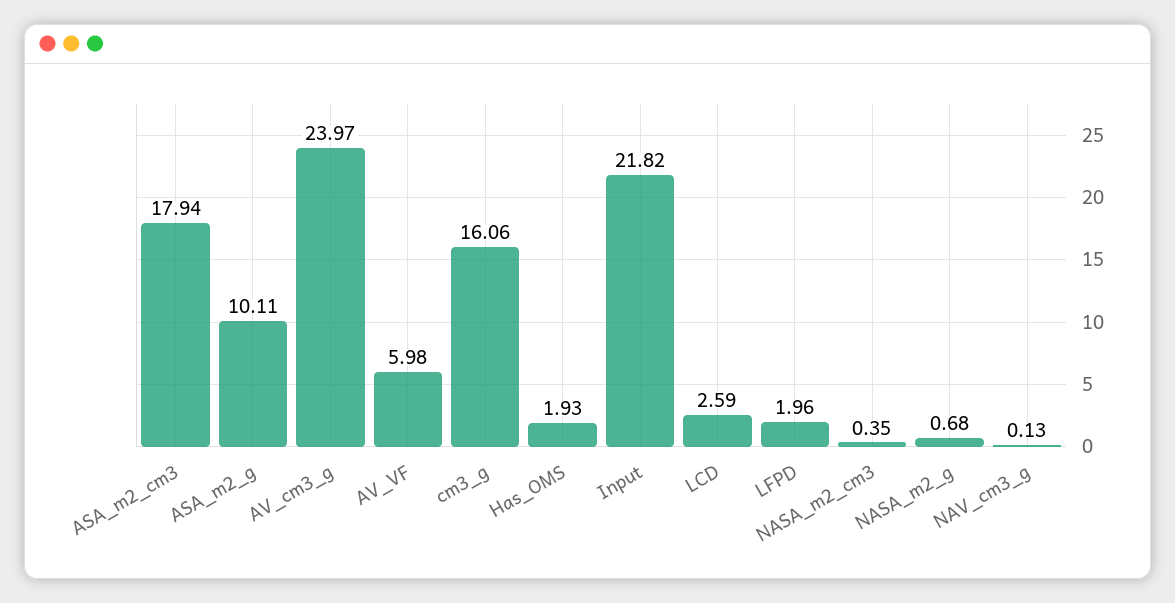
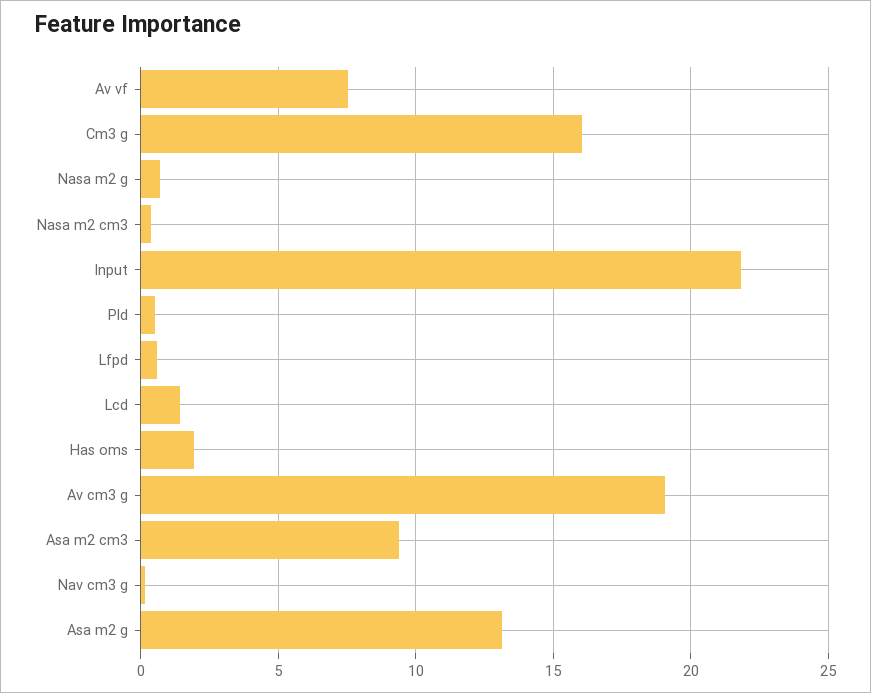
ASA_m2_cm3: 17.94 -> 9.5
ASA_m2_g: 10.11 -> 13
AV_cm3_g: 23.97 -> 19
AV_VF: 5.98 -> 7.5
LCD: 2.59 -> 1.5
LFPD: 1.96 -> 0.5
Pld: none -> 0.5

